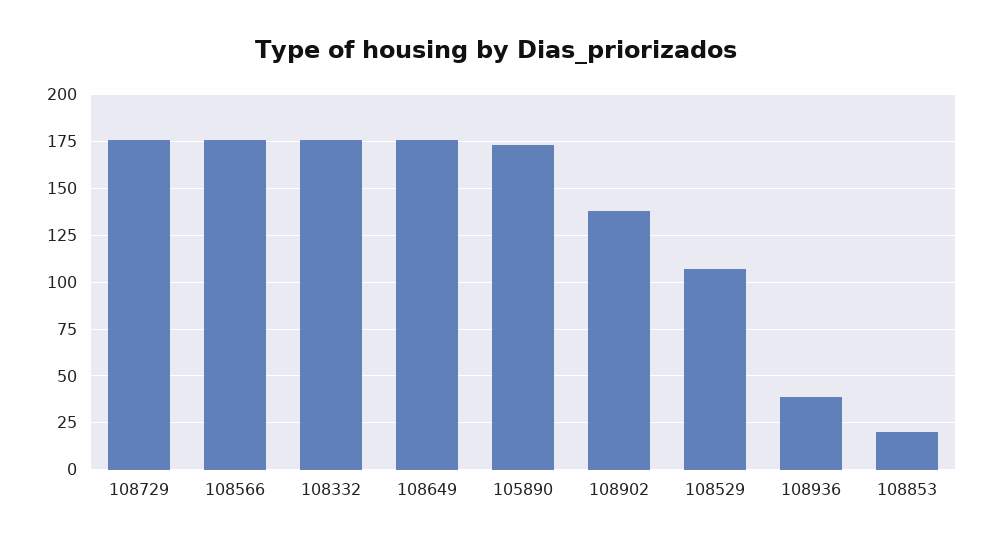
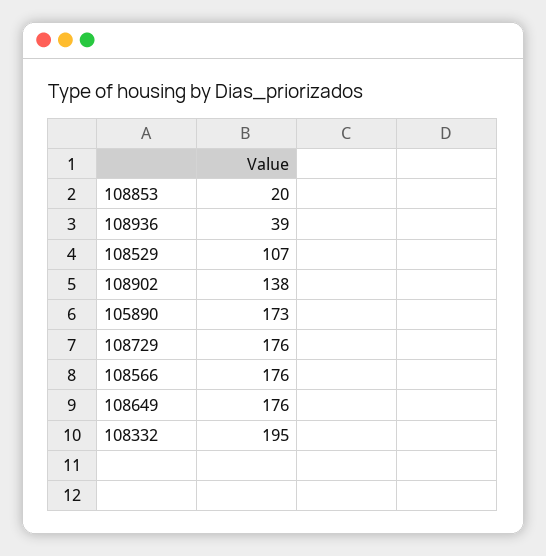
108332: 175 -> 195

